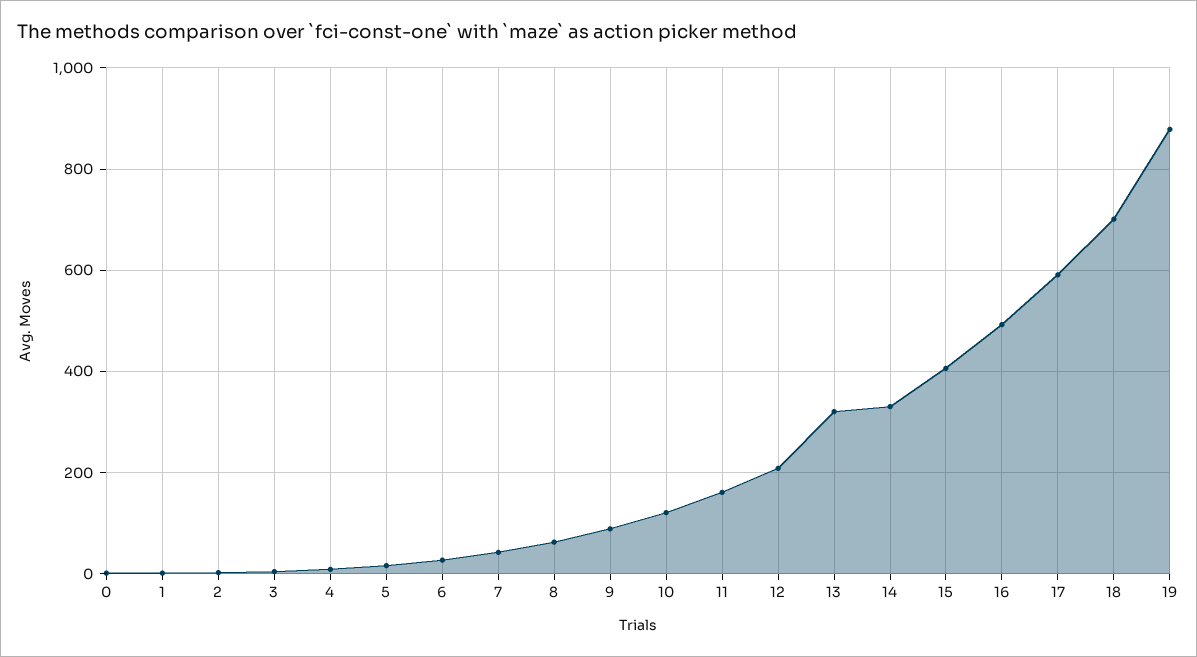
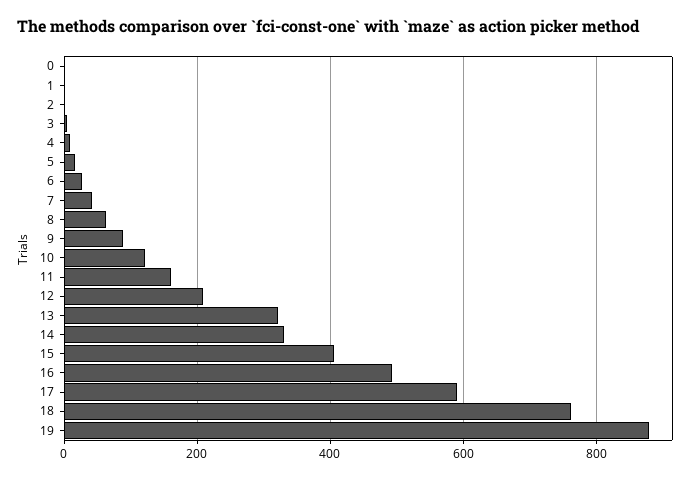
18: 700 -> 760

